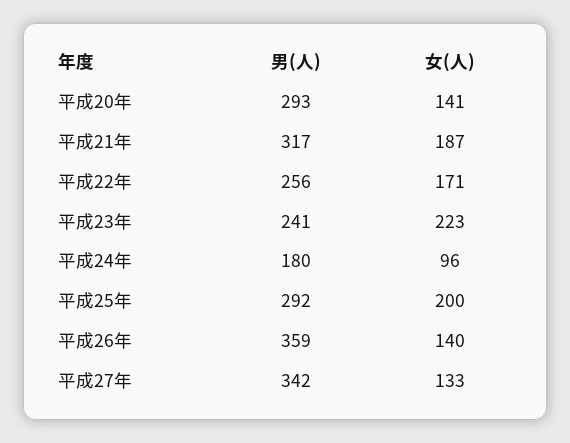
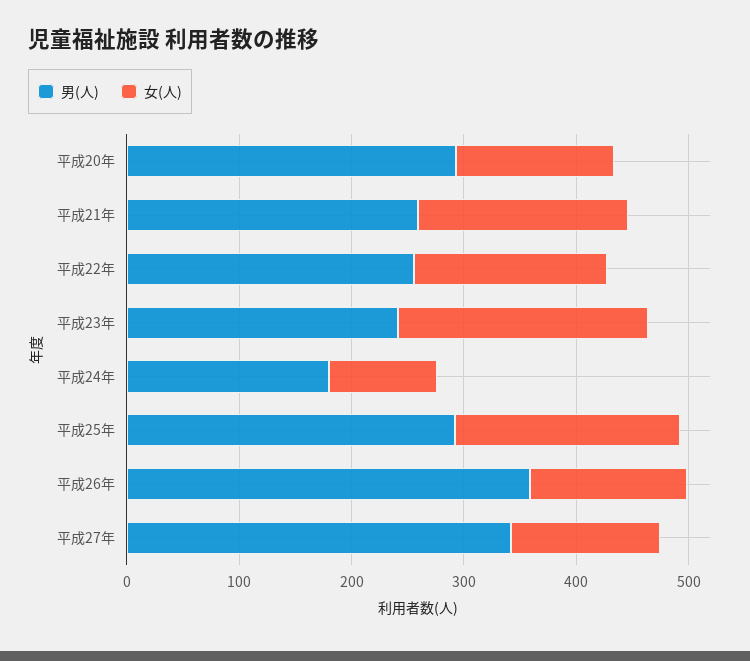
男(人), 平成21年: 317 -> 260

